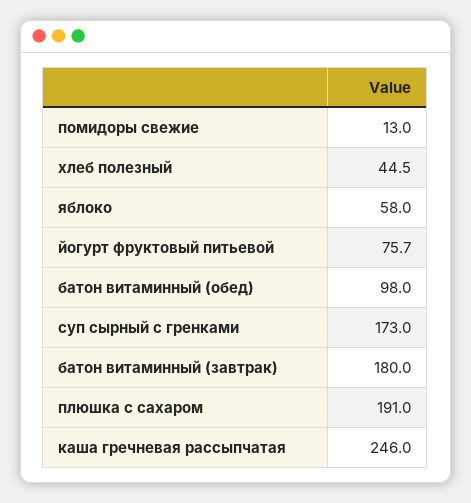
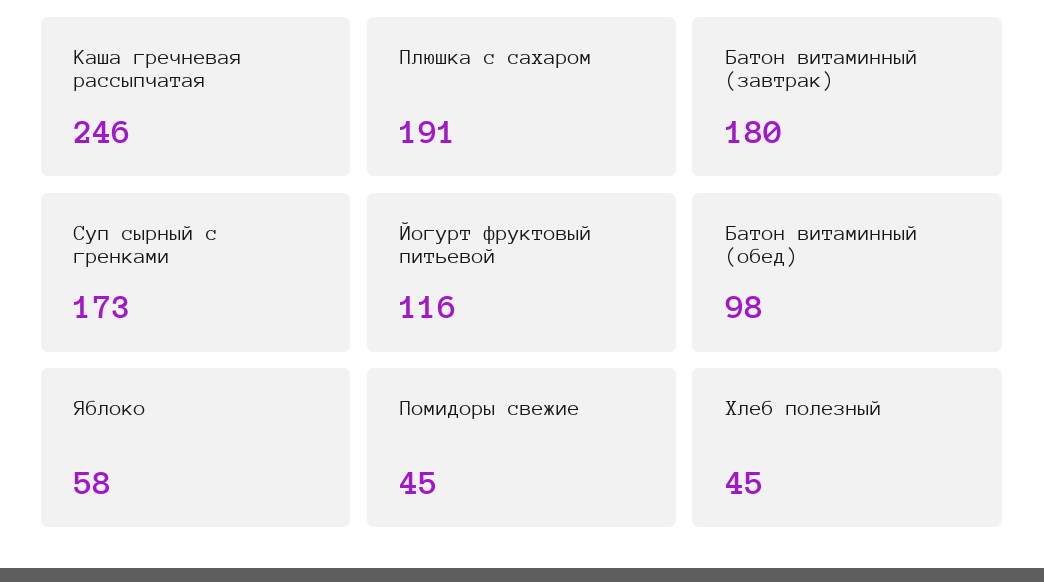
помидоры свежие: 13 -> 45
йогурт фруктовый питьевой: 75.7 -> 116

